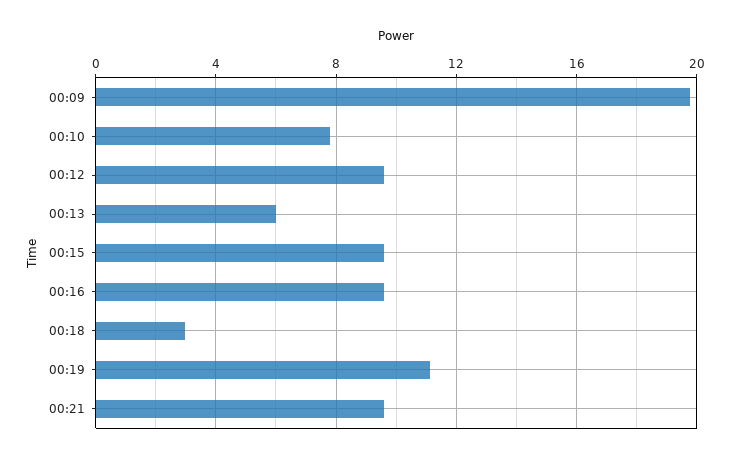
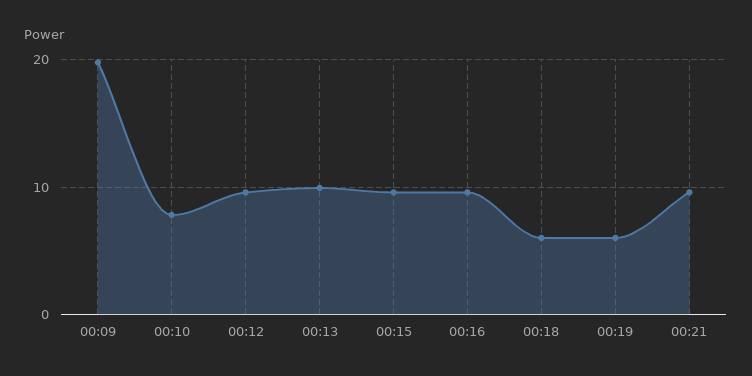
00:13: 6 -> 10
00:18: 3 -> 6
00:19: 11 -> 6

